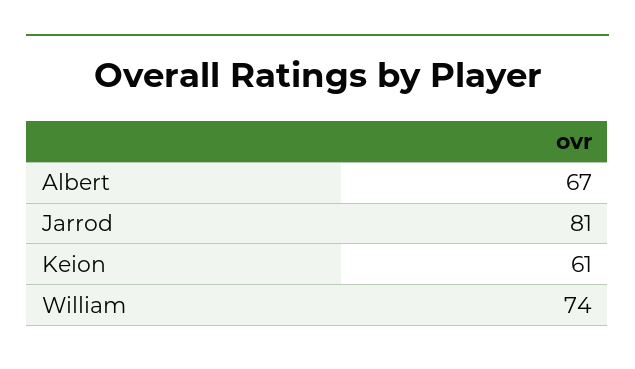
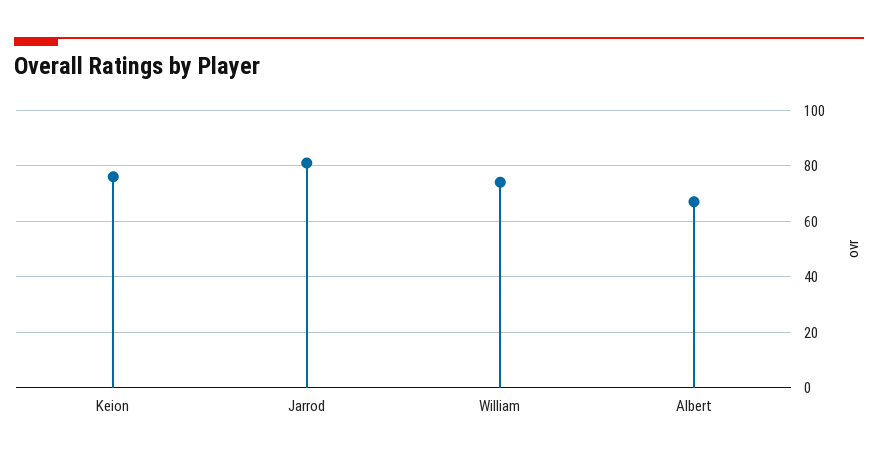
Keion: 61 -> 75

